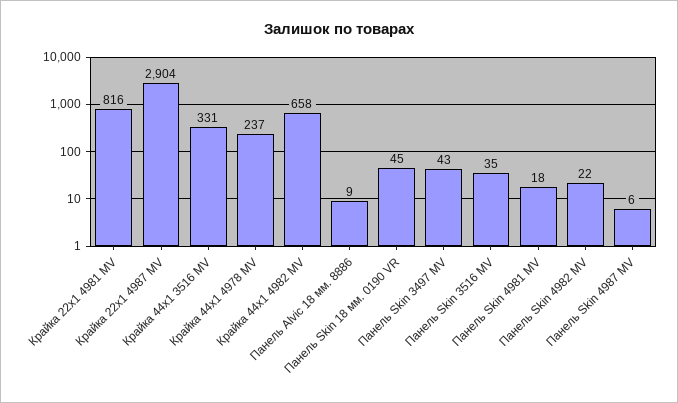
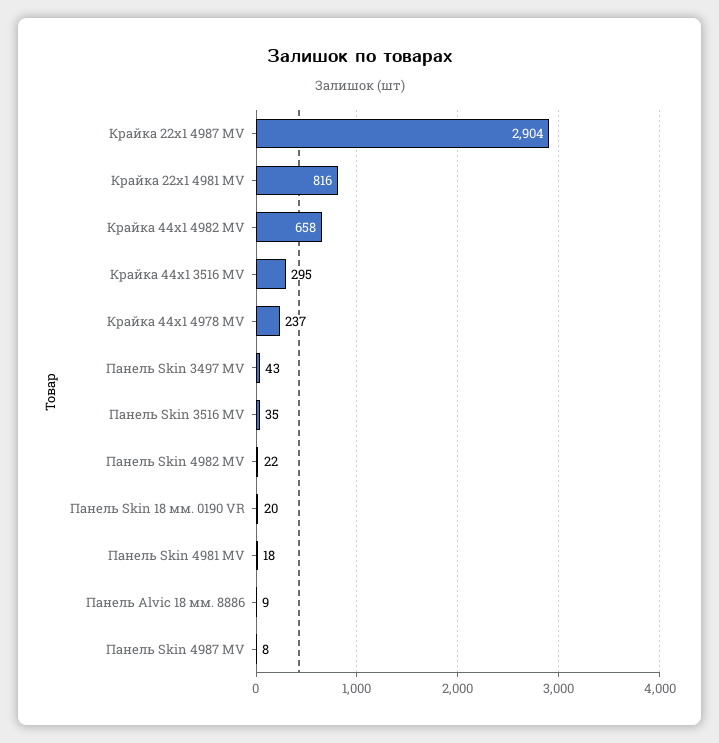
Крайка 44x1 3516 MV: 331 -> 295
Панель Skin 18 мм. 0190 VR: 45 -> 20
Панель Skin 4987 MV: 6 -> 8

